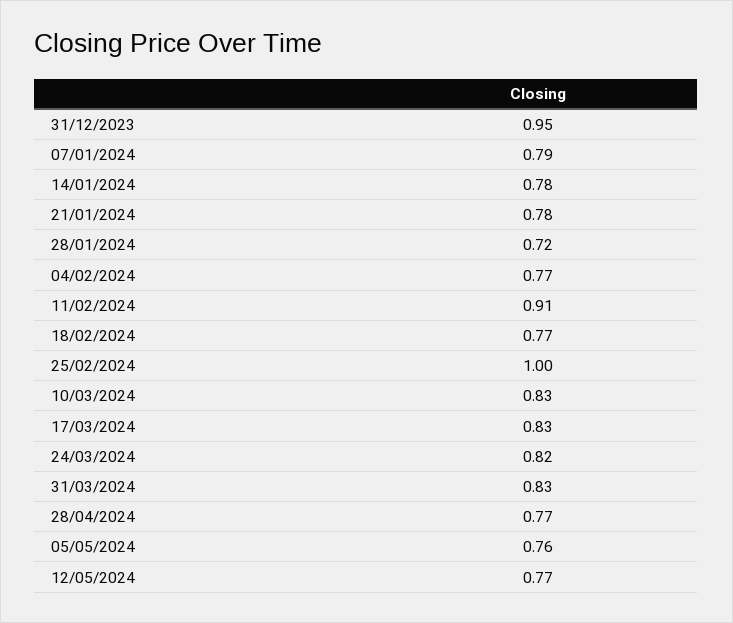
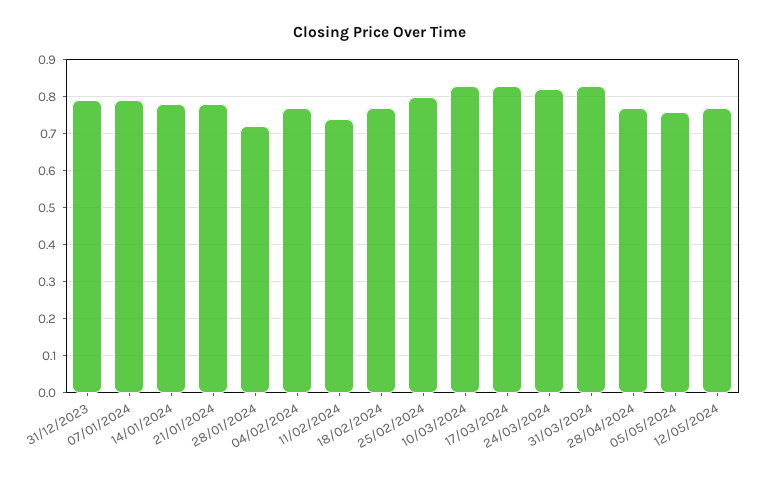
31/12/2023: 0.95 -> 0.8
11/02/2024: 0.91 -> 0.75
25/02/2024: 1 -> 0.8

